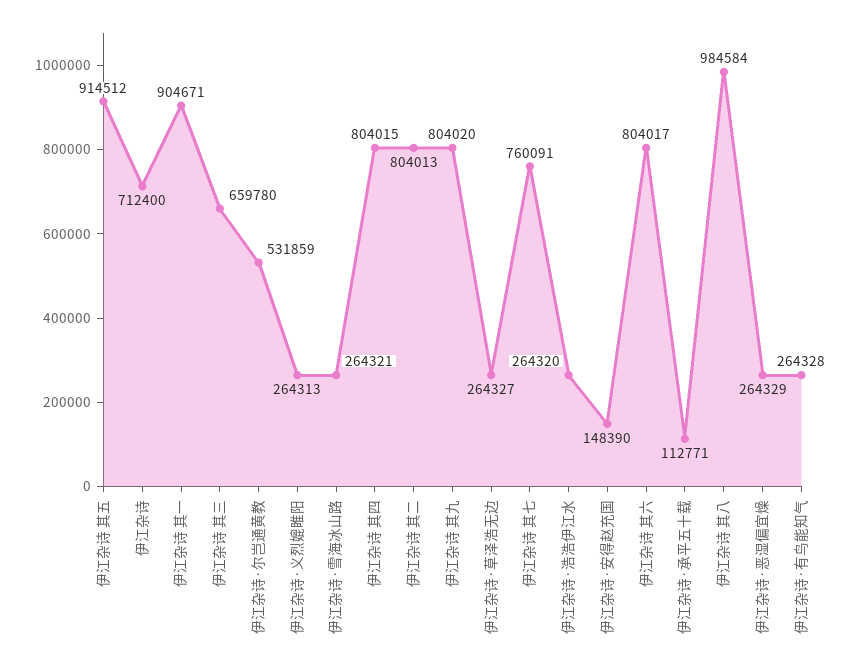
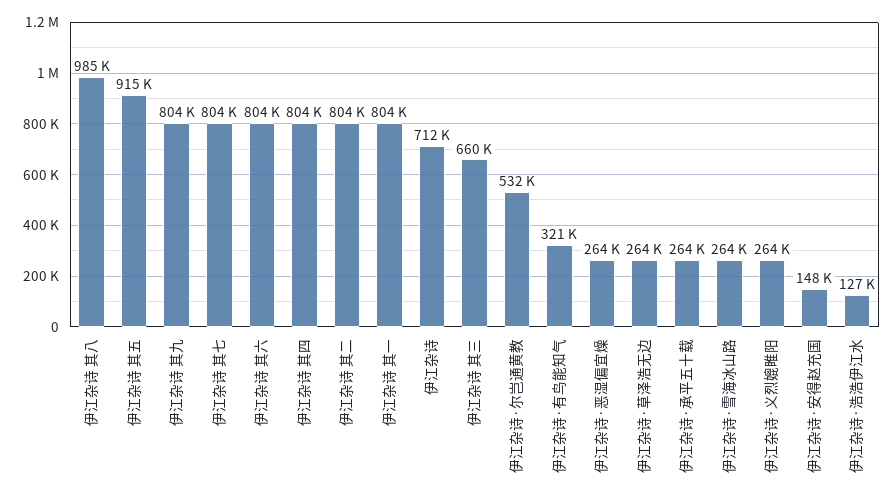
伊江杂诗 其一: 904671 -> 804000
伊江杂诗 其七: 760091 -> 804000
伊江杂诗·浩浩伊江水: 264320 -> 127000
伊江杂诗·承平五十载: 112771 -> 264000
伊江杂诗·有鸟能知气: 264328 -> 321000

